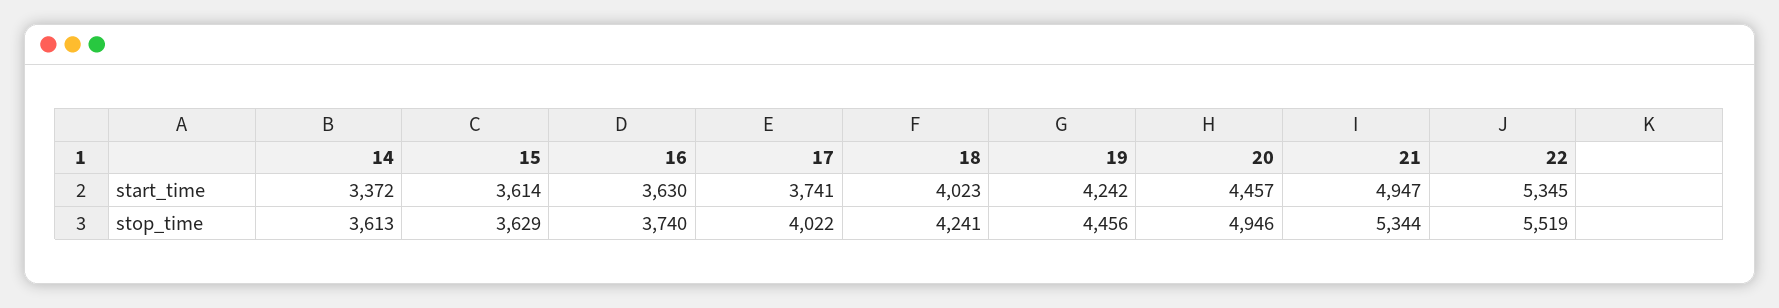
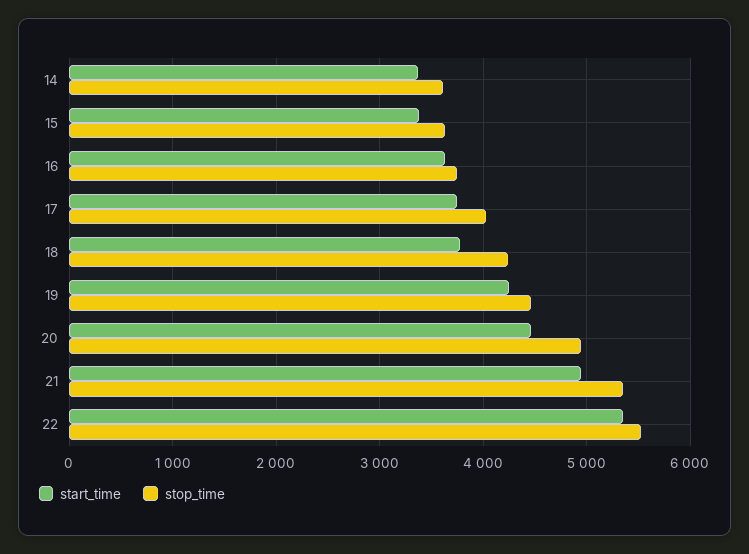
start_time, 15: 3614 -> 3400
start_time, 18: 4023 -> 3800

